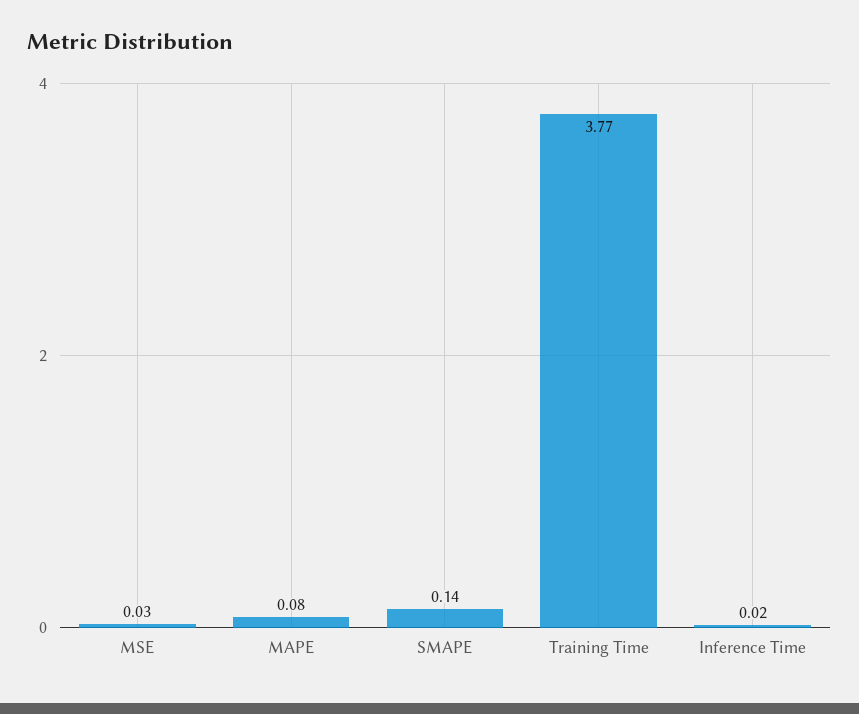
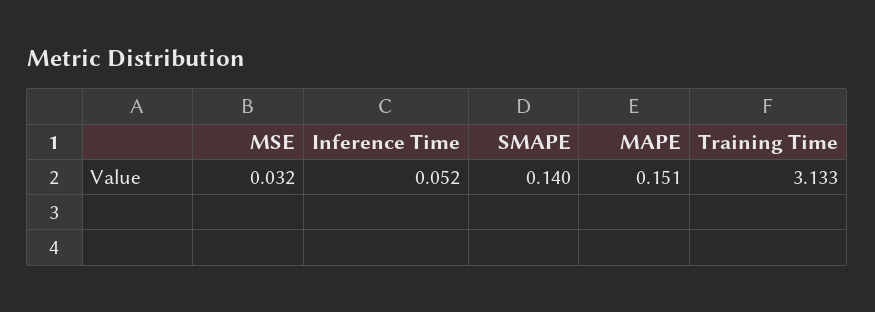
MAPE: 0.08 -> 0.151
Training Time: 3.77 -> 3.133
Inference Time: 0.02 -> 0.052

